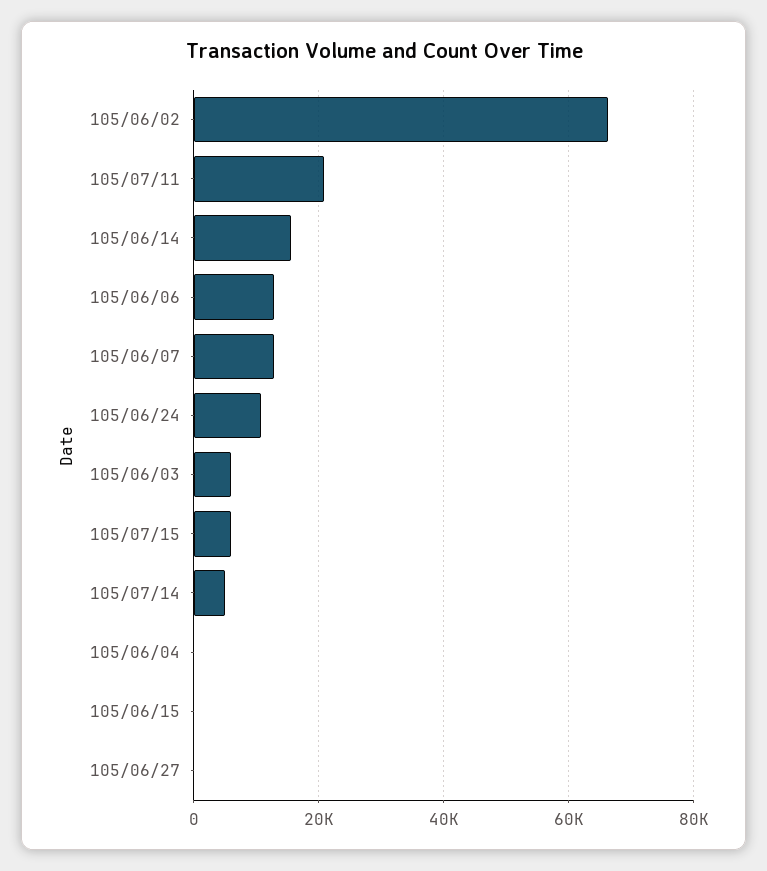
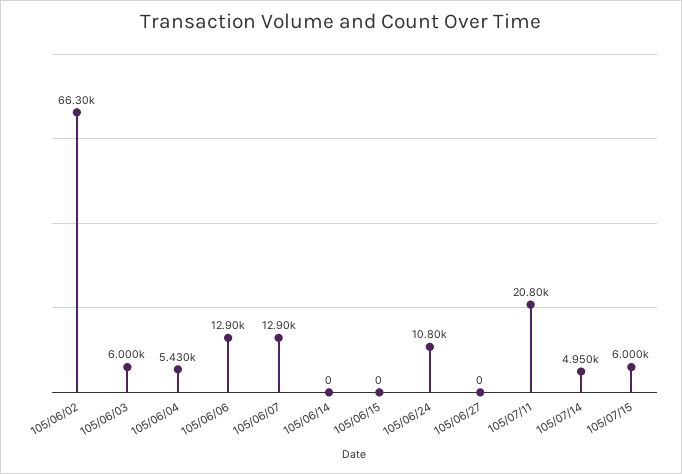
105/06/14: 16000 -> 0
105/06/04: 0 -> 5430

